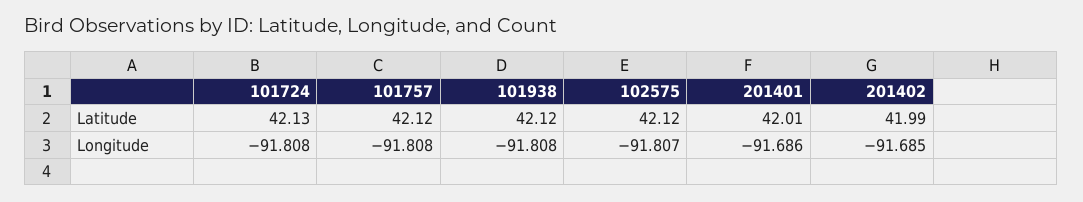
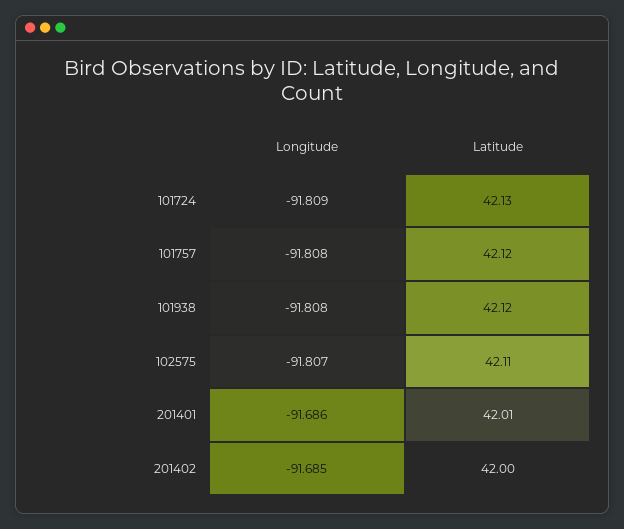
102575, Latitude: 42.12 -> 42.11
201402, Latitude: 41.99 -> 42
101724, Longitude: -91.808 -> -91.809

